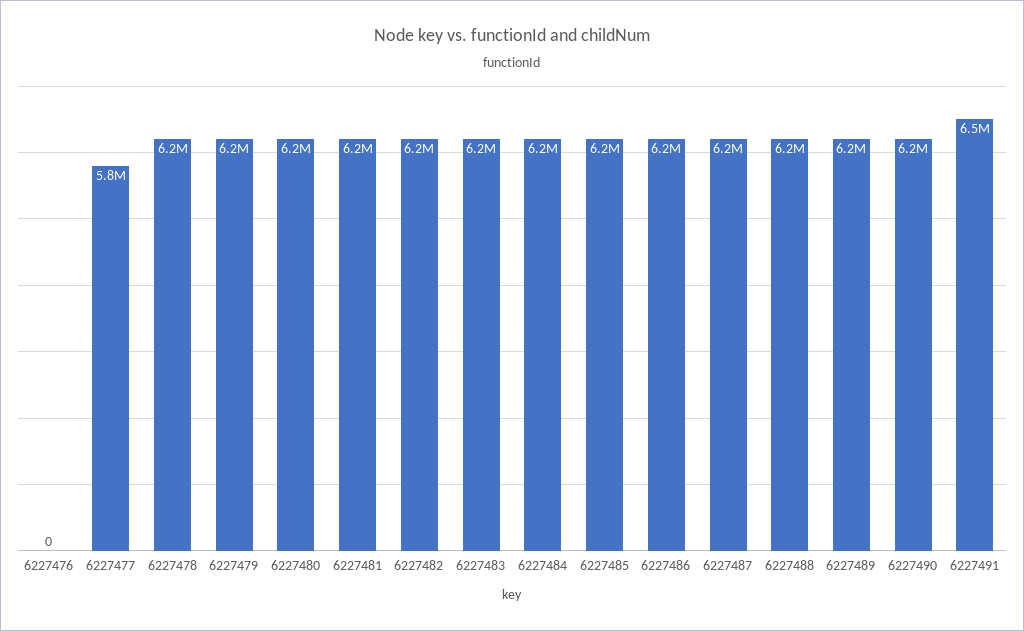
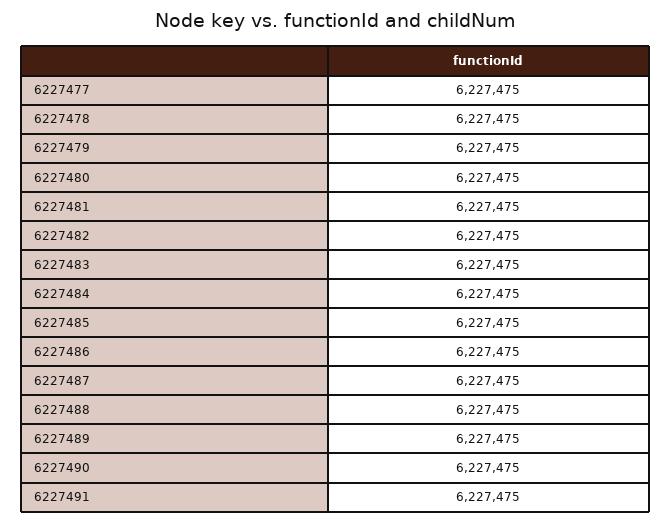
6227476: 0 -> none
6227477: 5800000 -> 6227475
6227491: 6500000 -> 6227475

